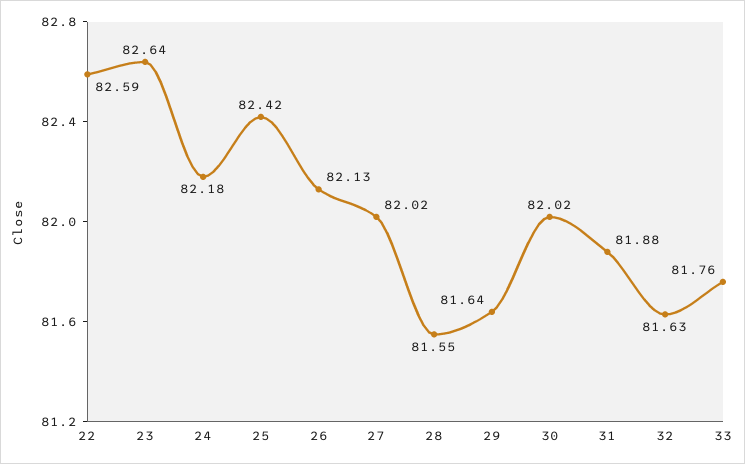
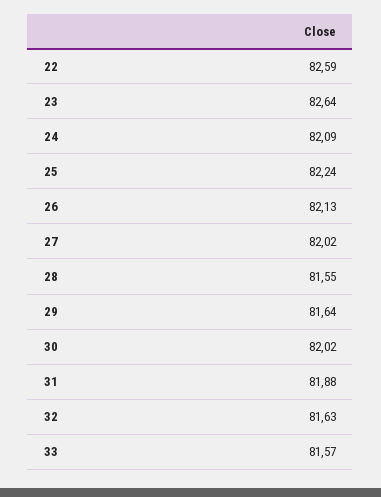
24: 82.18 -> 82.09
25: 82.42 -> 82.24
33: 81.76 -> 81.57

